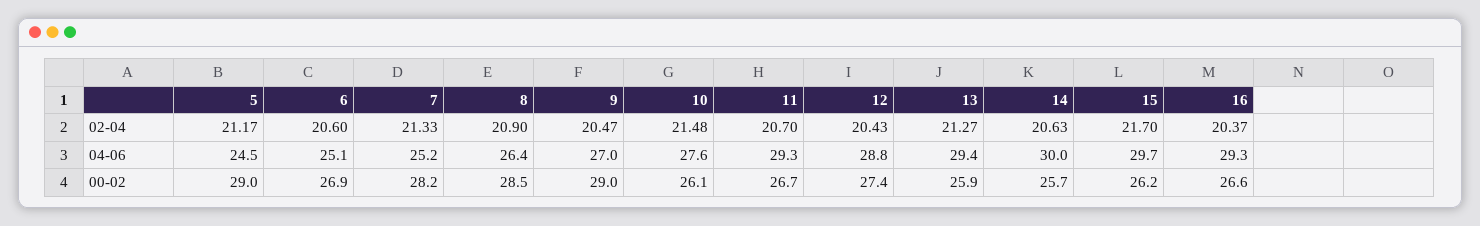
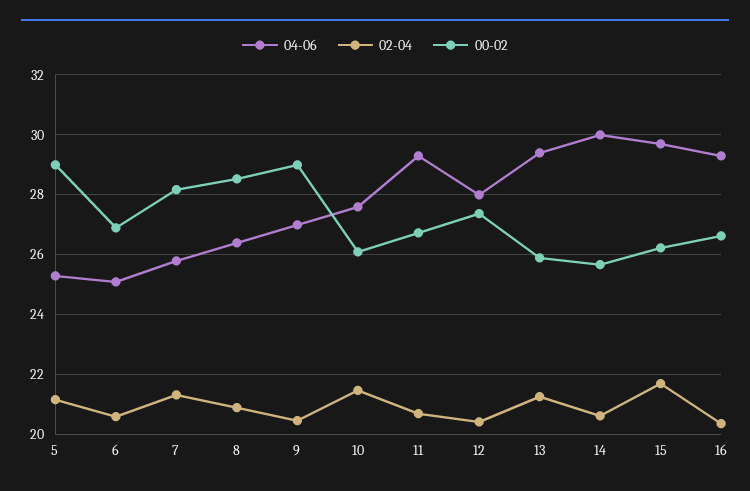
04-06, 5: 24.5 -> 25.25
04-06, 7: 25.2 -> 25.75
04-06, 12: 28.8 -> 28

